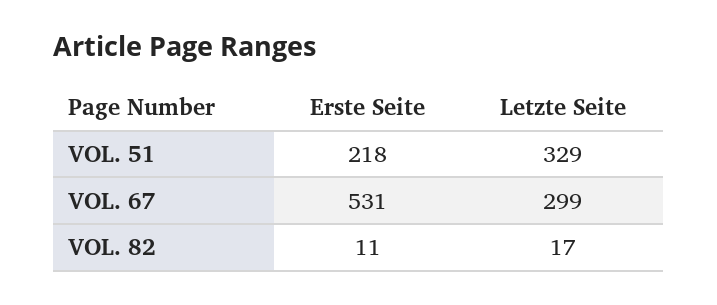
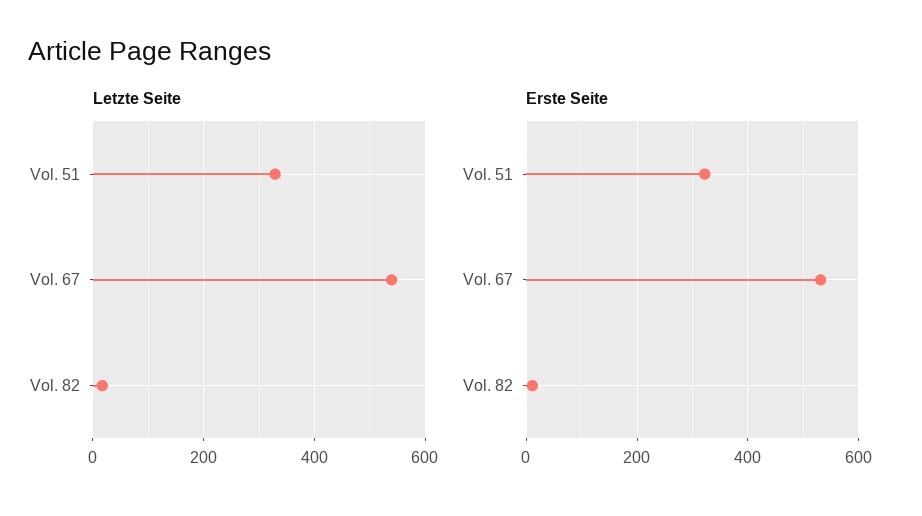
Erste Seite, VOL. 51: 218 -> 320
Letzte Seite, VOL. 67: 299 -> 540

